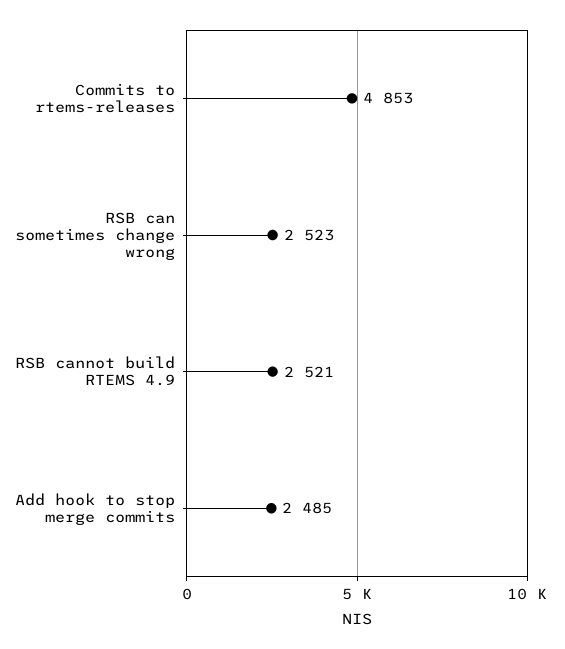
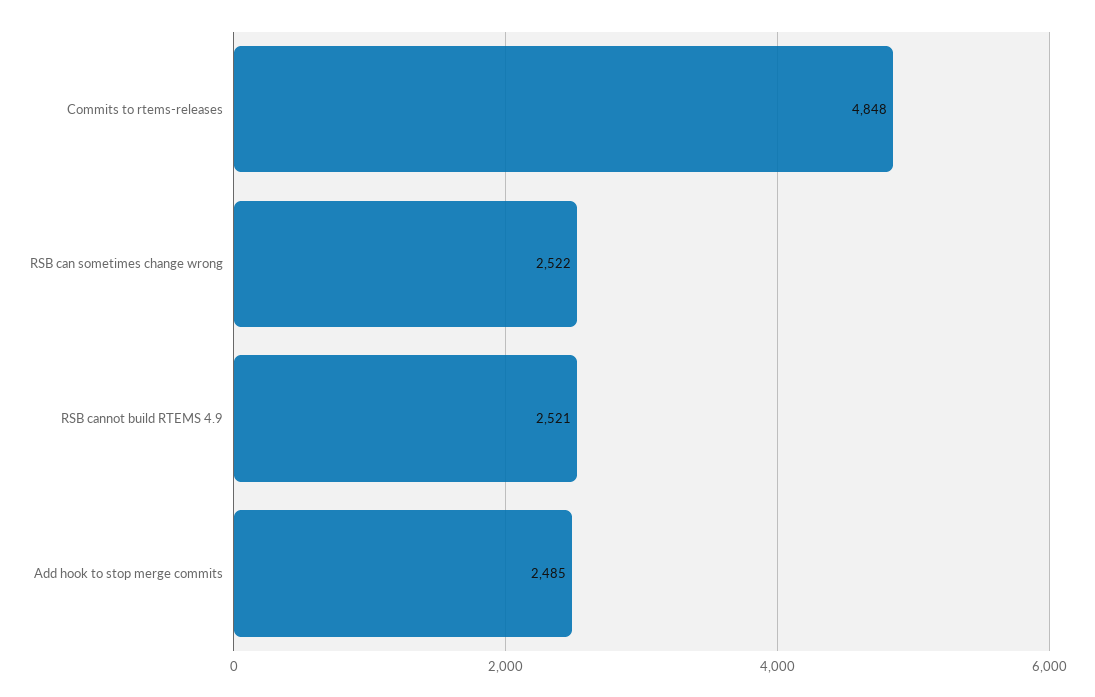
Commits to rtems-releases: 4853 -> 4848
RSB can sometimes change wrong: 2523 -> 2522

